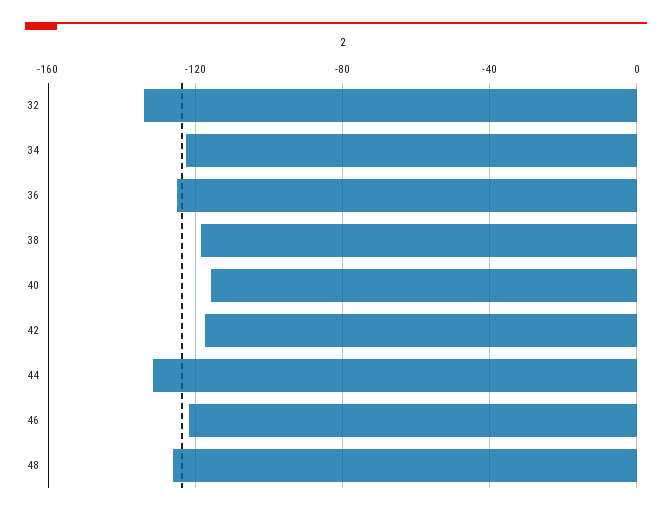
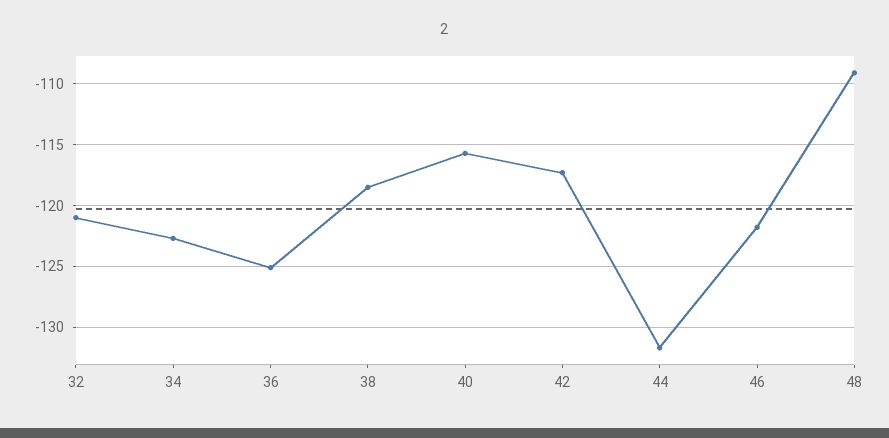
32: -135 -> -121
48: -125 -> -109

